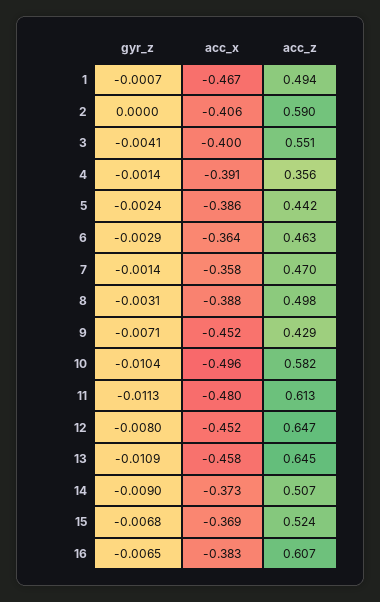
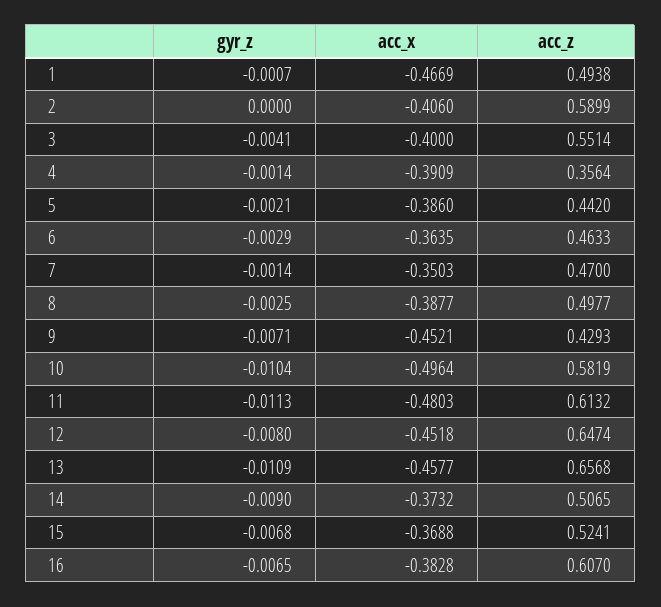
gyr_z, 5: -0.0024 -> -0.0021
acc_x, 7: -0.358 -> -0.3503
gyr_z, 8: -0.0031 -> -0.0025
acc_z, 13: 0.645 -> 0.6568

